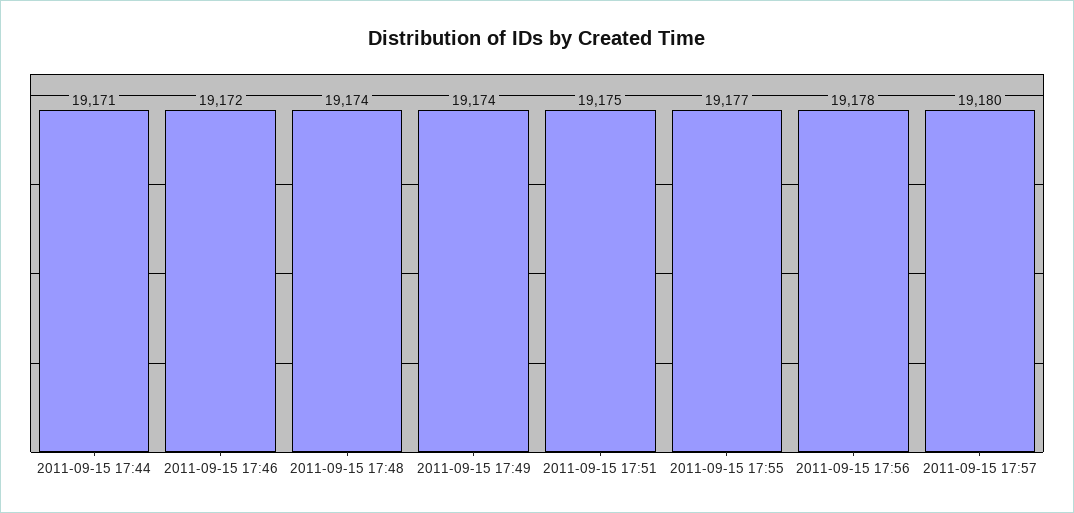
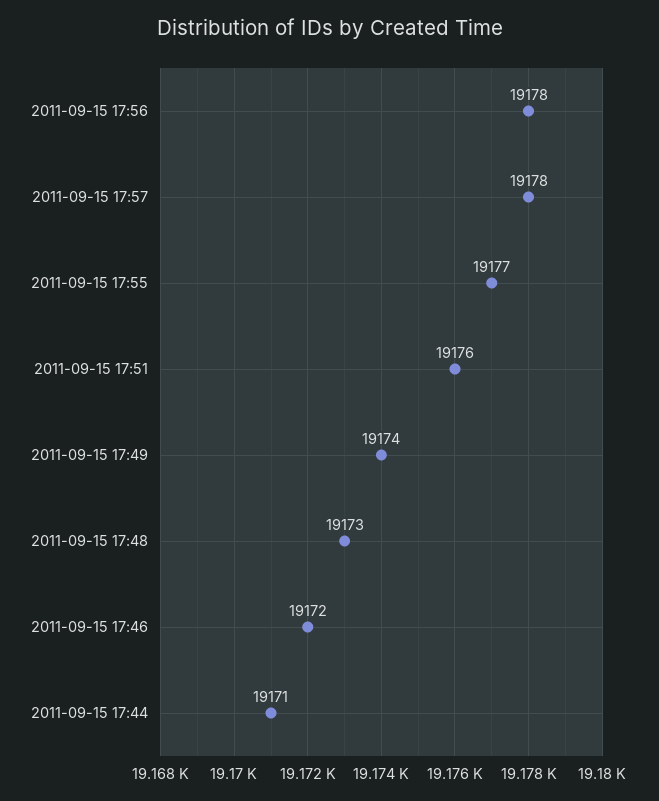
2011-09-15 17:48: 19174 -> 19173
2011-09-15 17:51: 19175 -> 19176
2011-09-15 17:57: 19180 -> 19178

